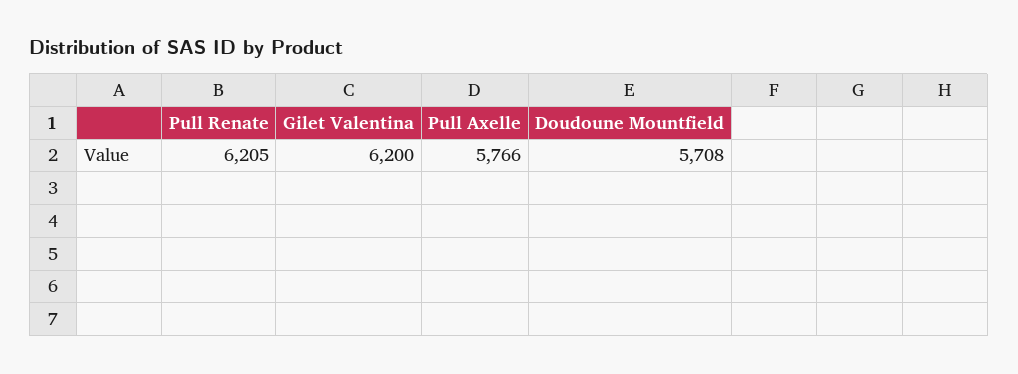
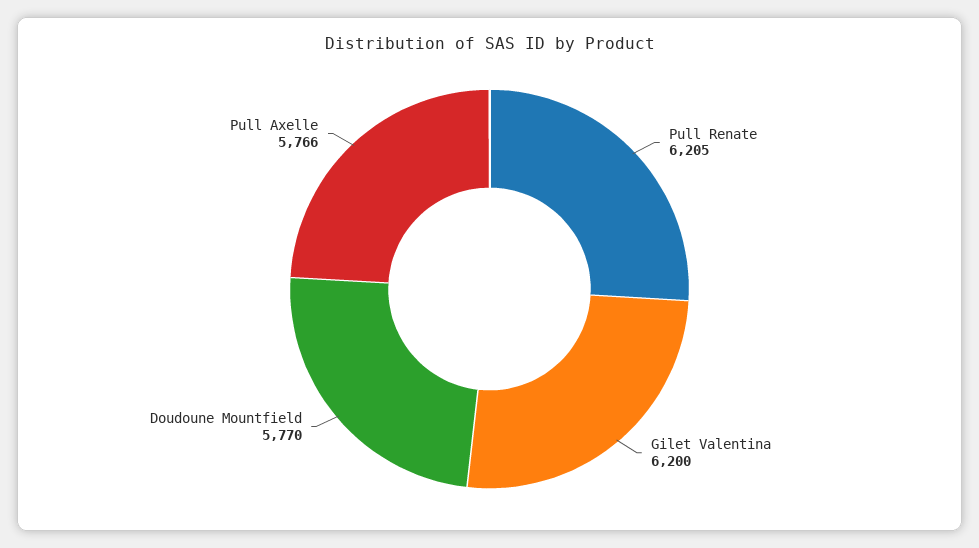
Doudoune Mountfield: 5708 -> 5770

